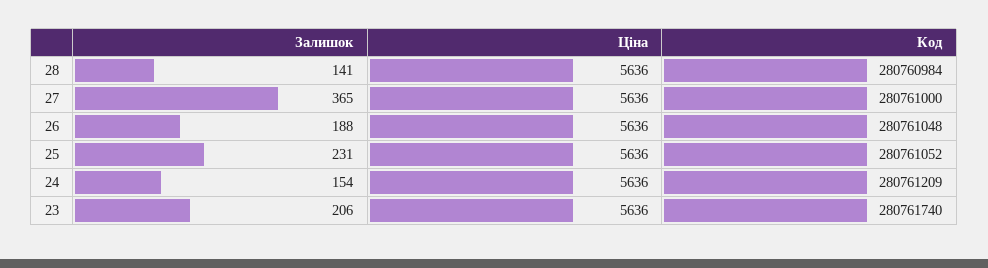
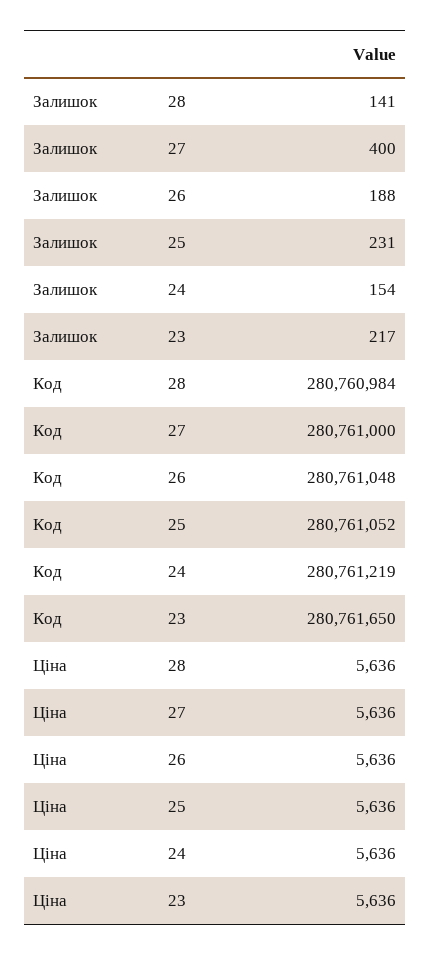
Залишок, 27: 365 -> 400
Код, 24: 280761209 -> 280761219
Залишок, 23: 206 -> 217
Код, 23: 280761740 -> 280761650

